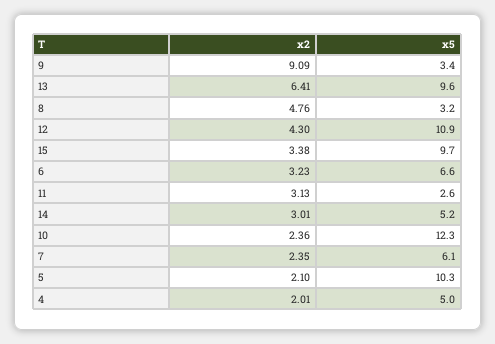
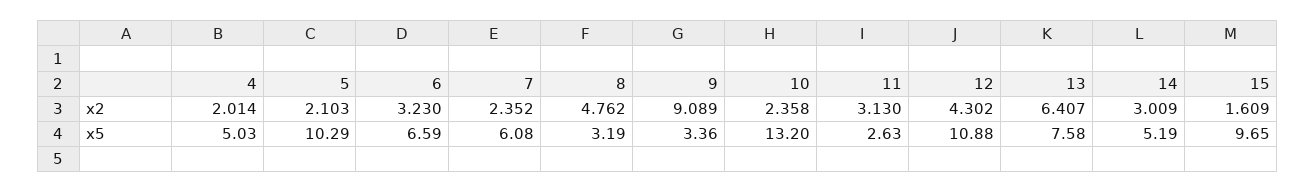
x5, 13: 9.6 -> 7.58
x2, 15: 3.38 -> 1.609
x5, 10: 12.3 -> 13.2

